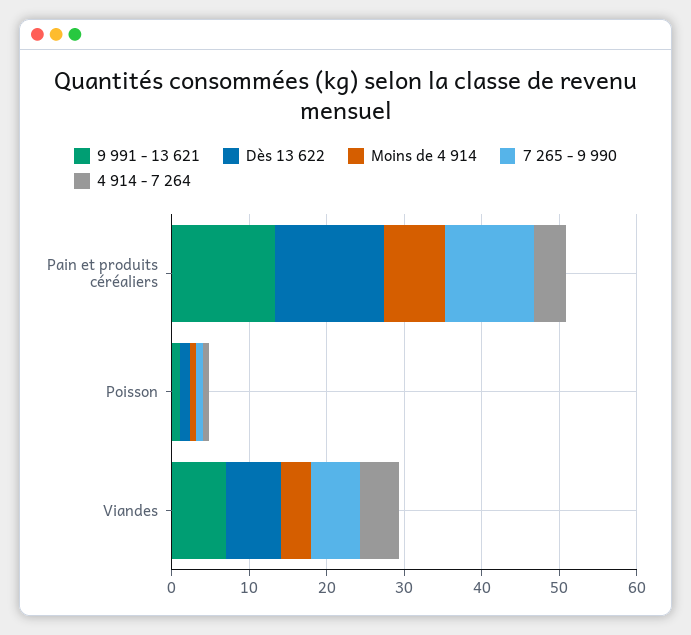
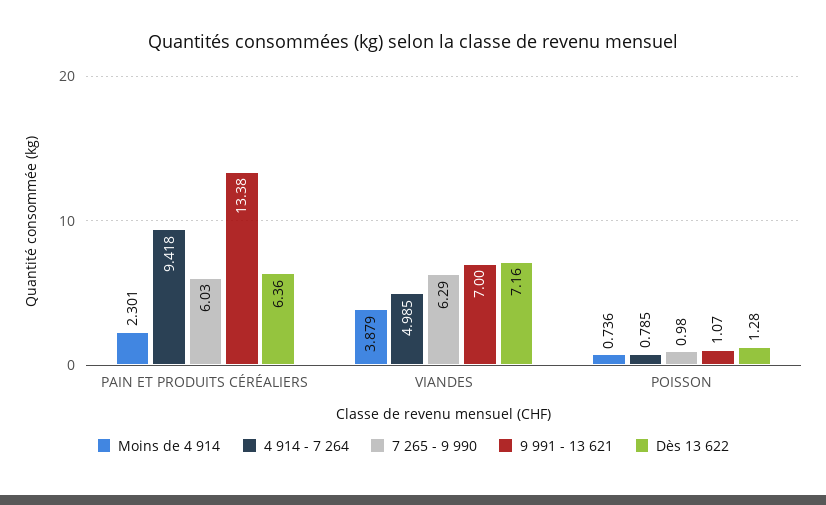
Dès 13 622, Pain et produits céréaliers: 14 -> 6.36
Moins de 4 914, Pain et produits céréaliers: 8 -> 2.301
7 265 - 9 990, Pain et produits céréaliers: 12 -> 6.03
4 914 - 7 264, Pain et produits céréaliers: 4 -> 9.418

